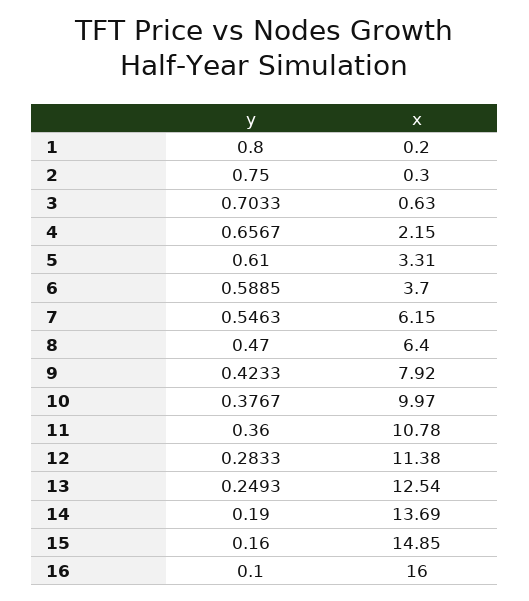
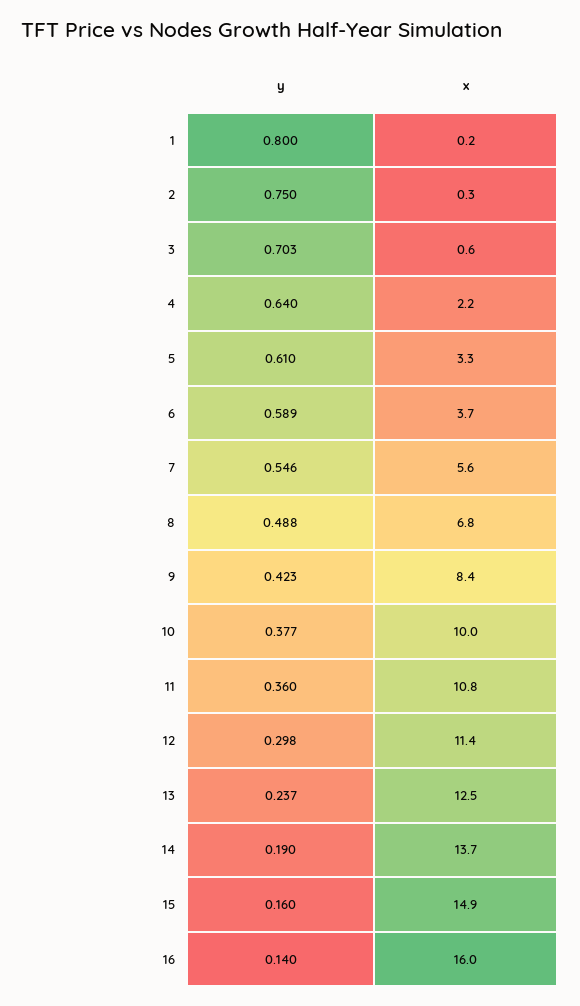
y, 4: 0.6567 -> 0.64
x, 7: 6.15 -> 5.6
y, 8: 0.47 -> 0.488
x, 8: 6.4 -> 6.8
x, 9: 7.92 -> 8.4
y, 12: 0.2833 -> 0.298
y, 13: 0.2493 -> 0.237
y, 16: 0.1 -> 0.14

